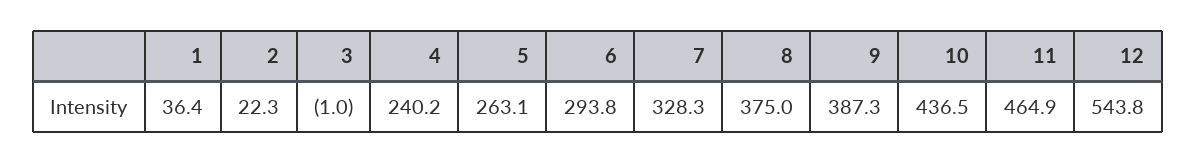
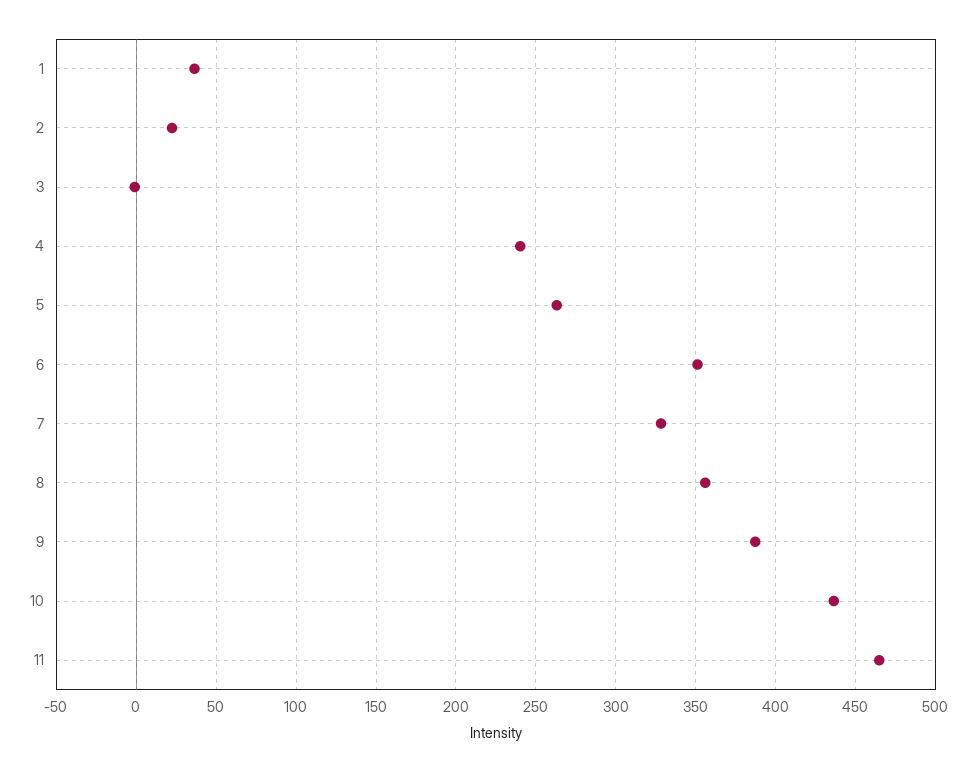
6: 293.8 -> 350
8: 375 -> 355
12: 543.8 -> none

